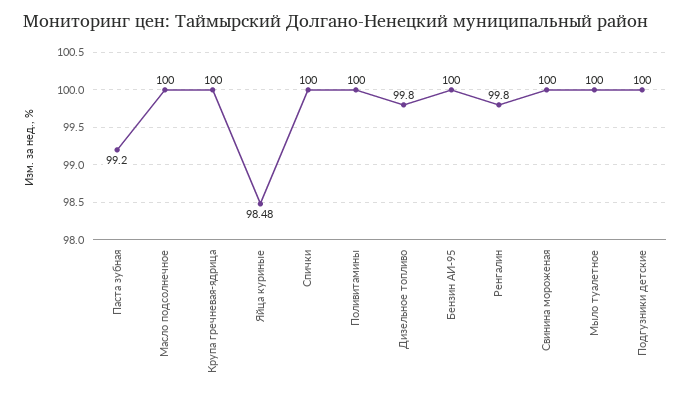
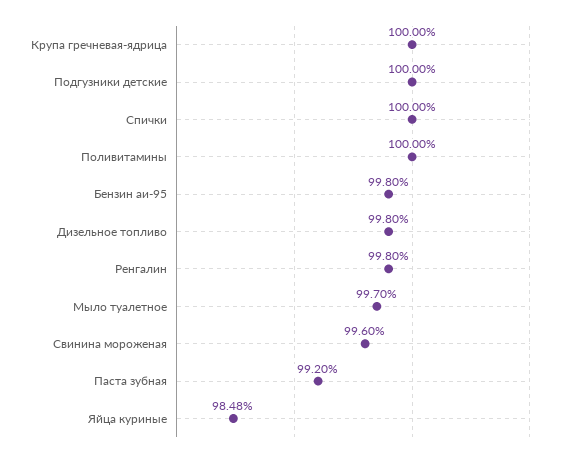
Масло подсолнечное: 100 -> none
Бензин АИ-95: 100 -> 99.8
Свинина мороженая: 100 -> 99.6
Мыло туалетное: 100 -> 99.7

